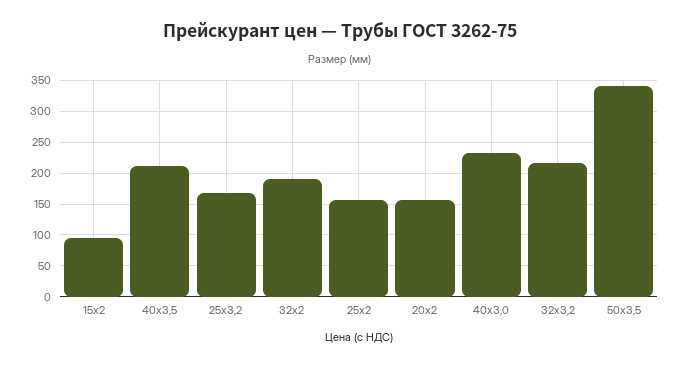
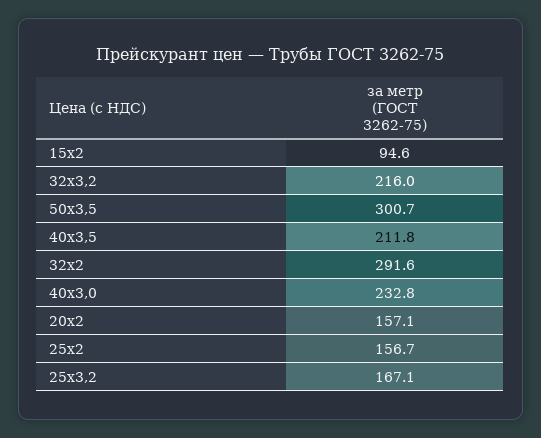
32х2: 190 -> 291.6
50х3,5: 340 -> 300.7

